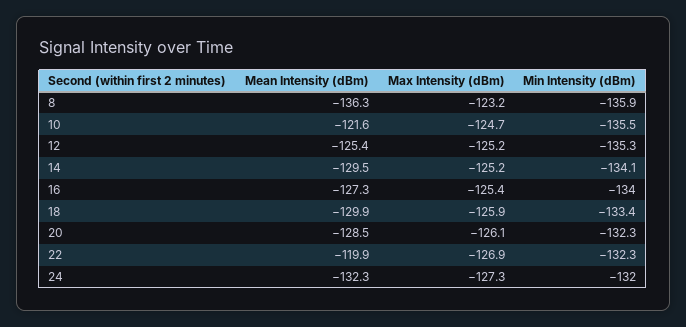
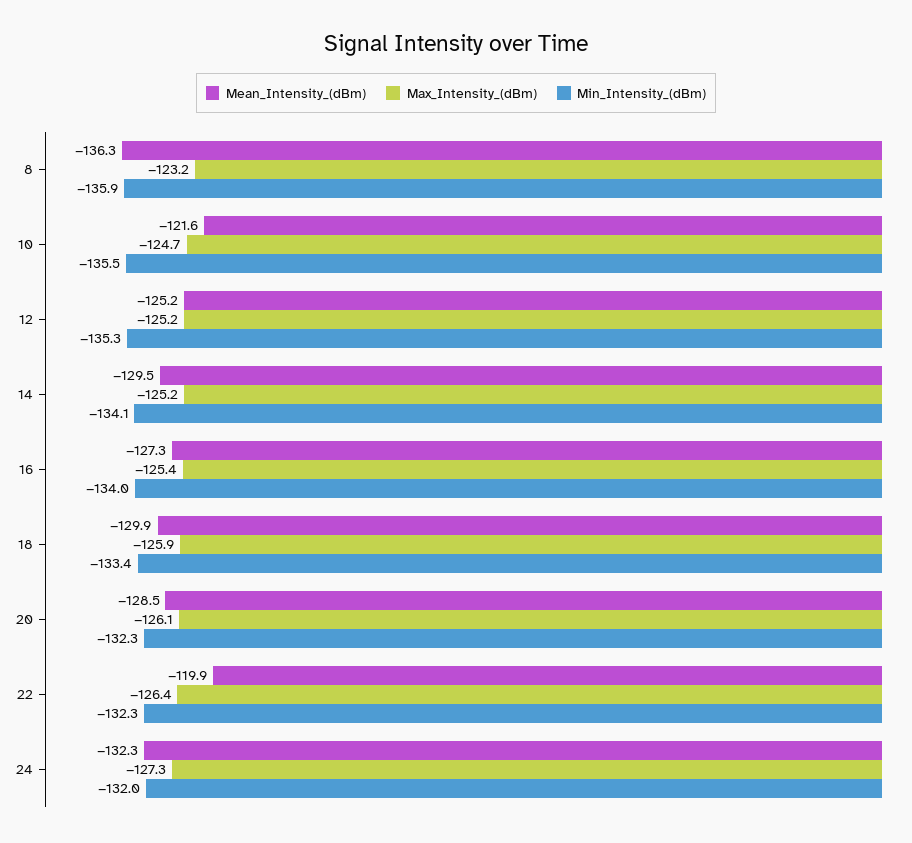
Mean Intensity (dBm), 12: -125.4 -> -125.2
Max Intensity (dBm), 22: -126.9 -> -126.4

